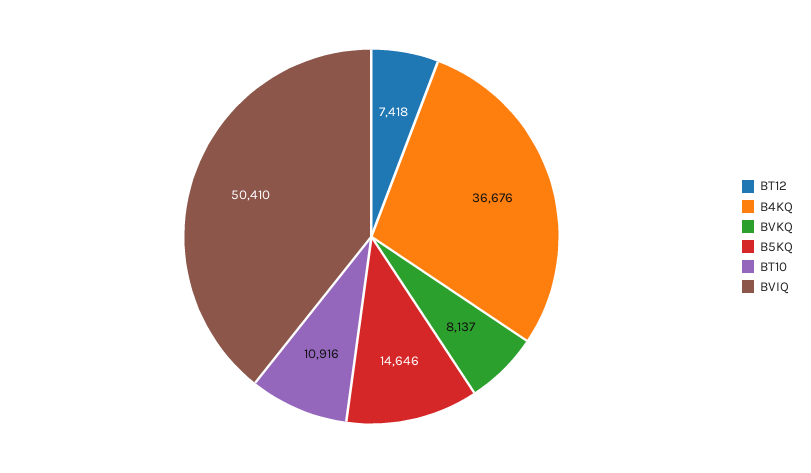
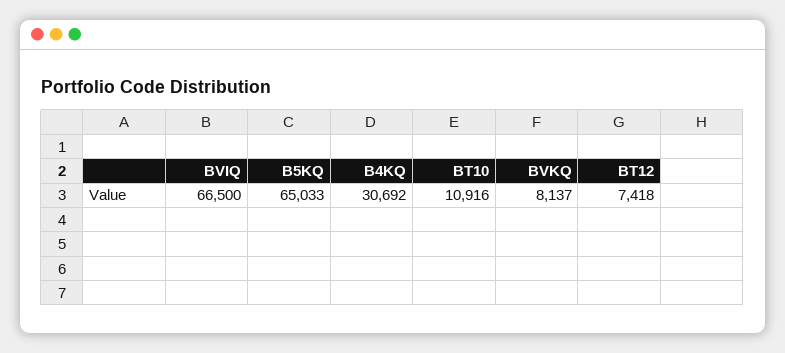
B4KQ: 36676 -> 30692
B5KQ: 14646 -> 65033
BVIQ: 50410 -> 66500

